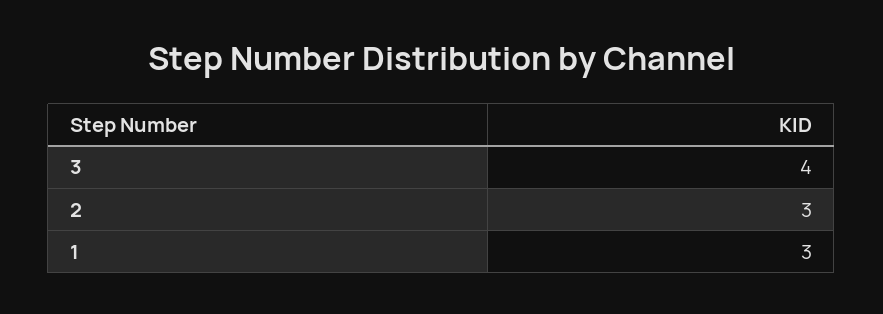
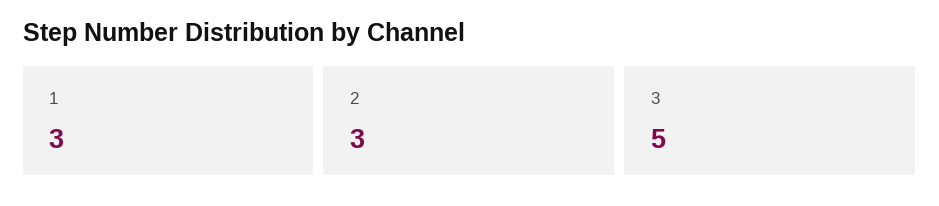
3: 4 -> 5

